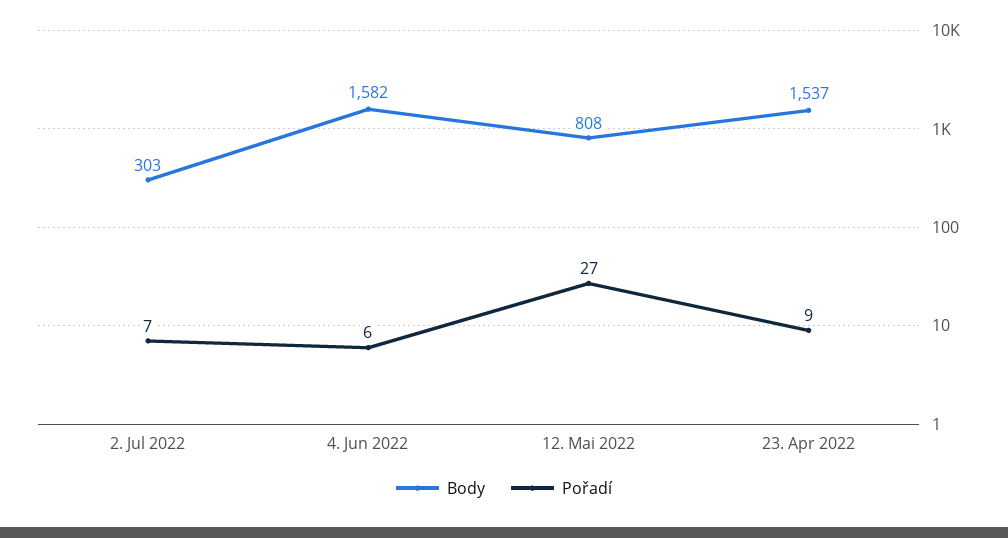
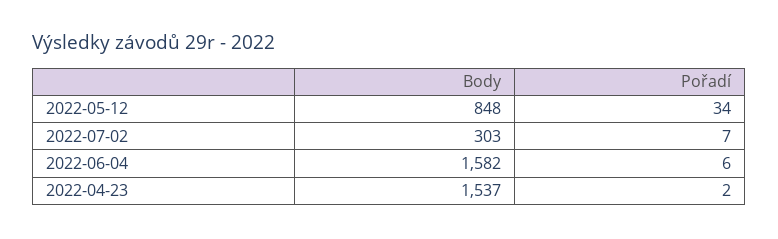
Body, 12. Mai 2022: 808 -> 848
Pořadí, 12. Mai 2022: 27 -> 34
Pořadí, 23. Apr 2022: 9 -> 2

